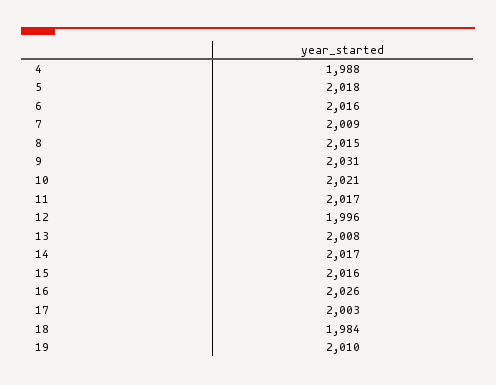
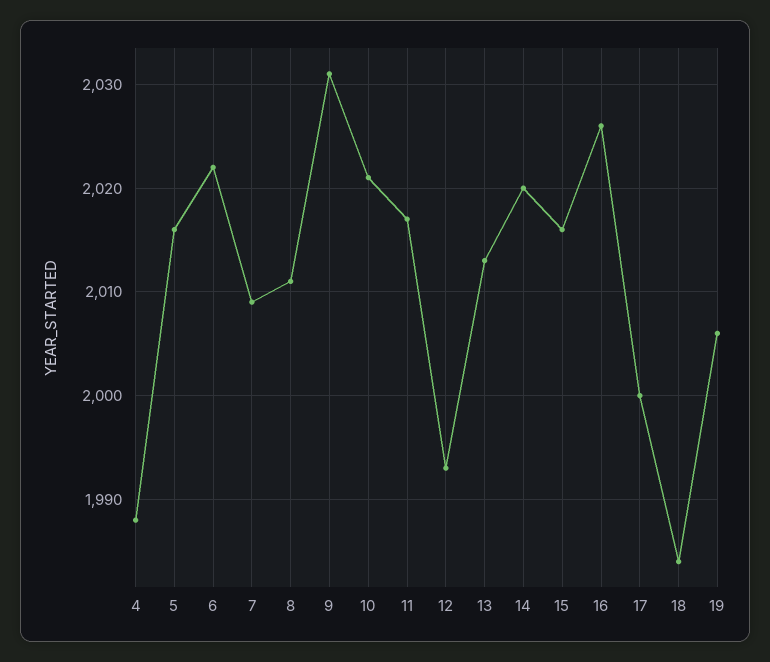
5: 2018 -> 2016
6: 2016 -> 2022
8: 2015 -> 2011
12: 1996 -> 1993
13: 2008 -> 2013
14: 2017 -> 2020
17: 2003 -> 2000
19: 2010 -> 2006

